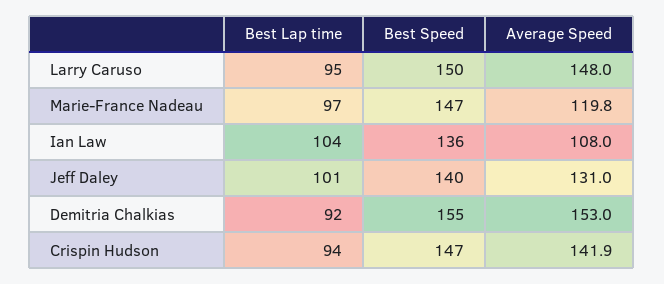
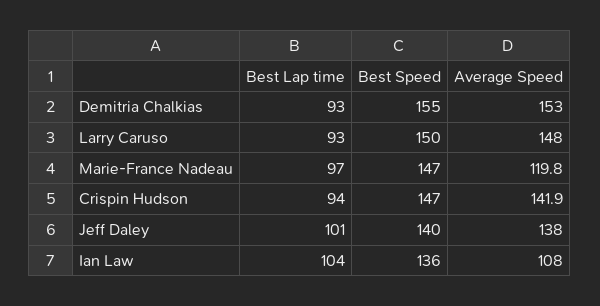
Best Lap time, Larry Caruso: 95 -> 93
Average Speed, Jeff Daley: 131 -> 138
Best Lap time, Demitria Chalkias: 92 -> 93

